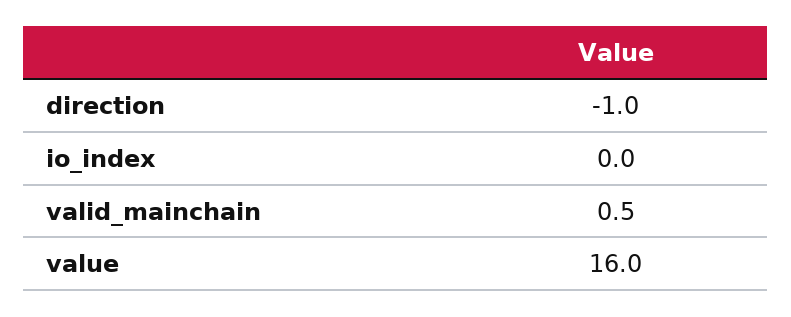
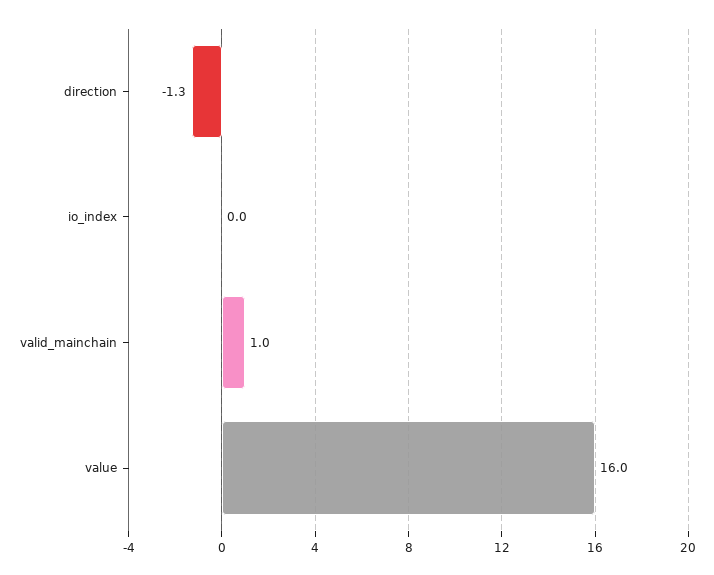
direction: -1 -> -1.3
valid_mainchain: 0.5 -> 1

